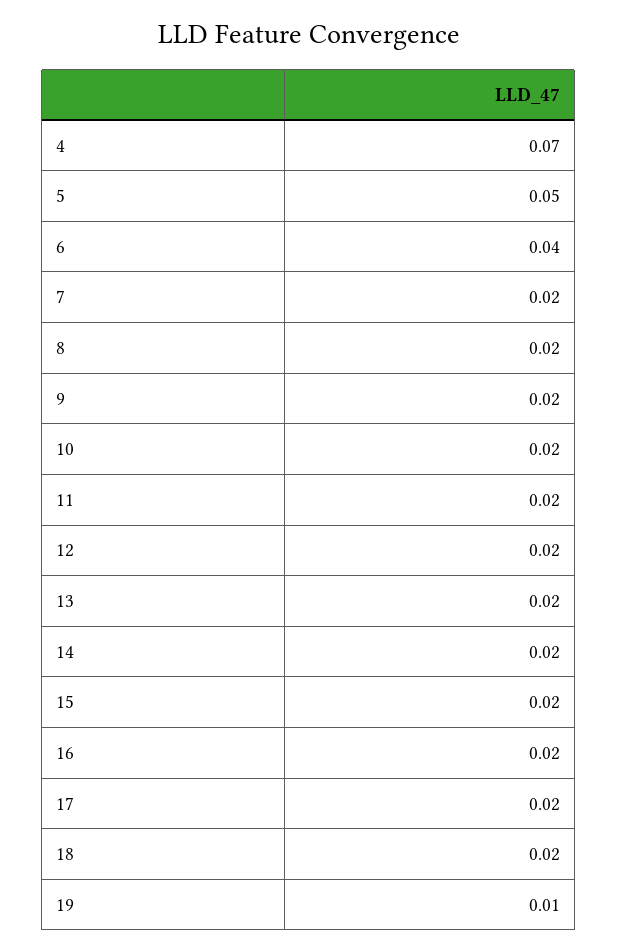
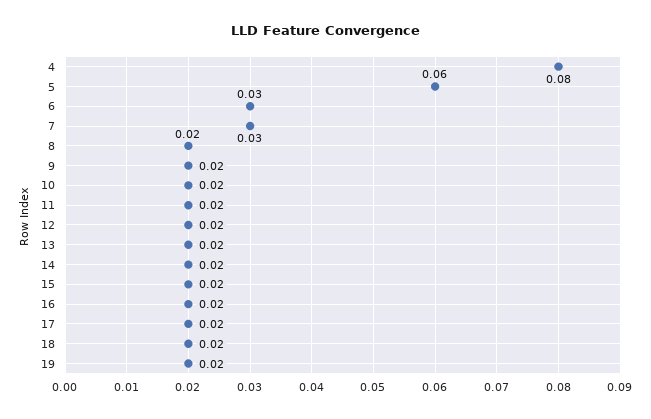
4: 0.07 -> 0.08
5: 0.05 -> 0.06
6: 0.04 -> 0.03
7: 0.02 -> 0.03
19: 0.01 -> 0.02

